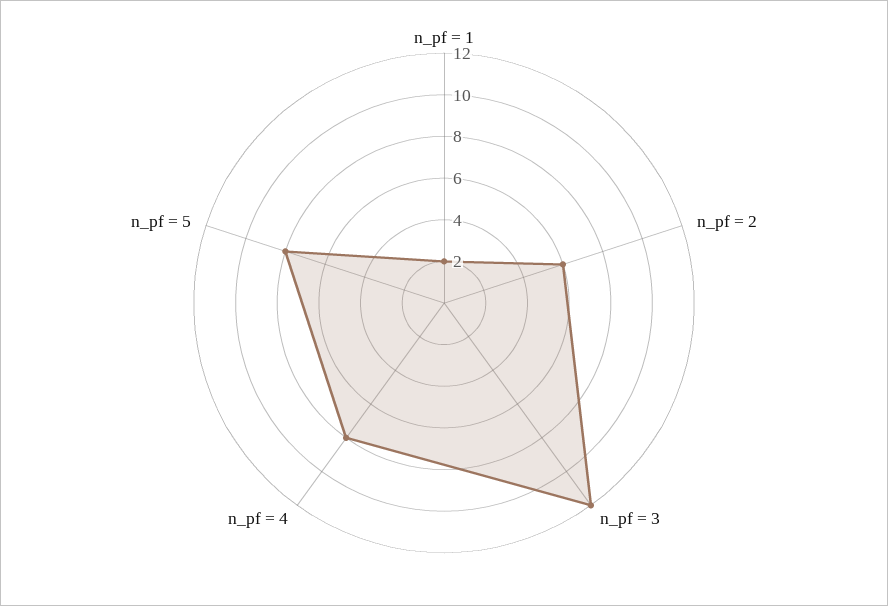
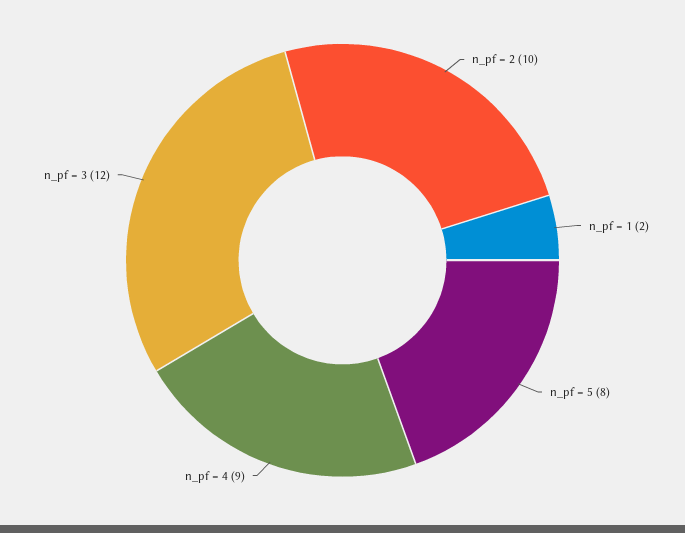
n_pf = 2: 6 -> 10
n_pf = 4: 8 -> 9

